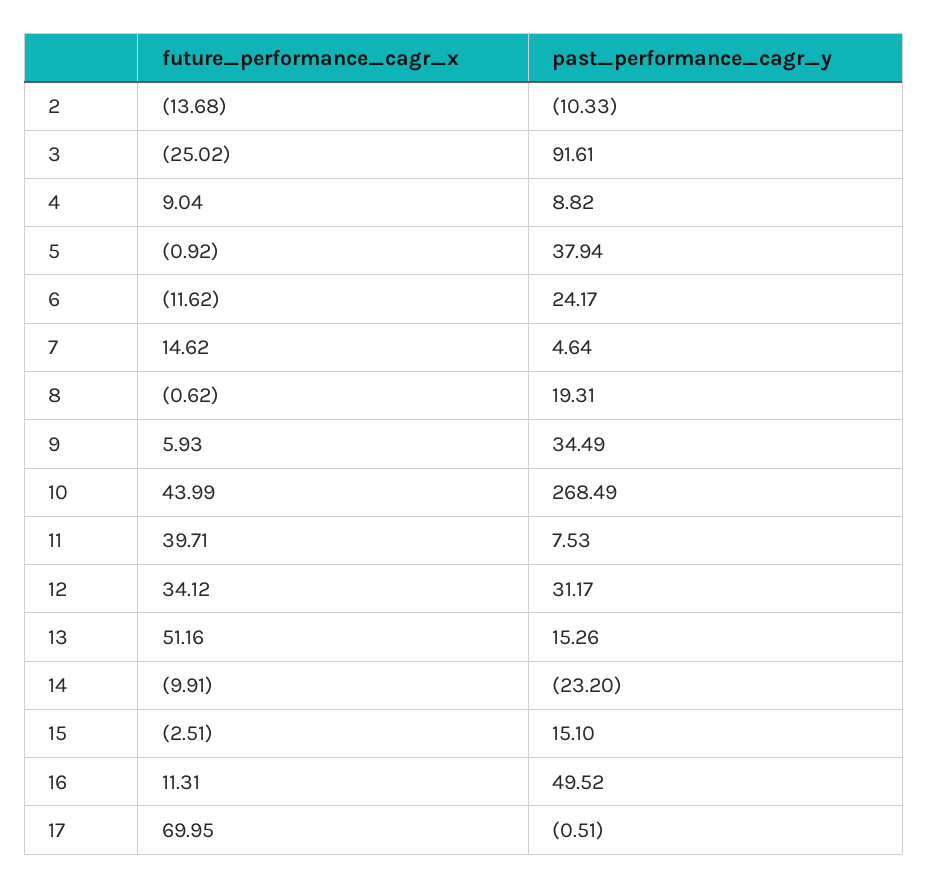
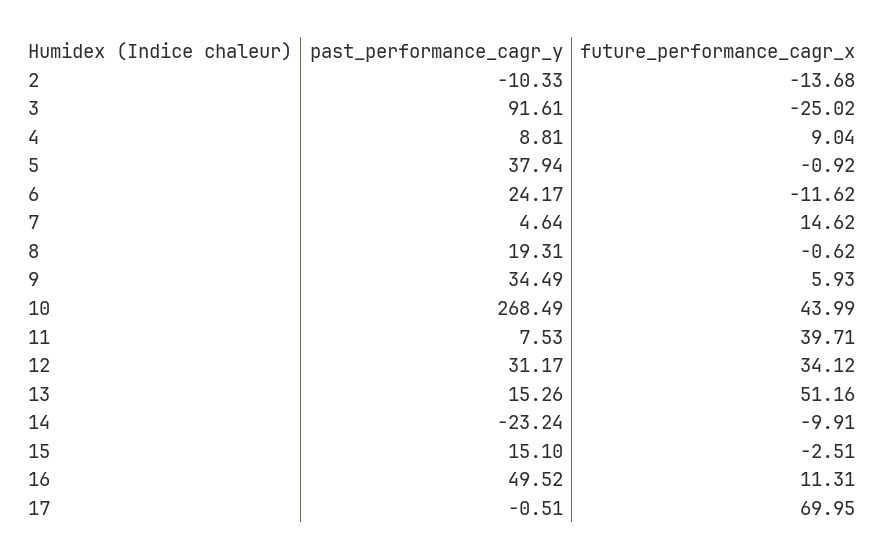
past_performance_cagr_y, 4: 8.82 -> 8.81
past_performance_cagr_y, 14: -23.2 -> -23.24

